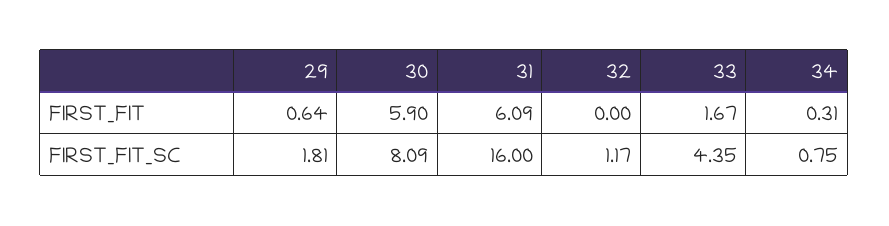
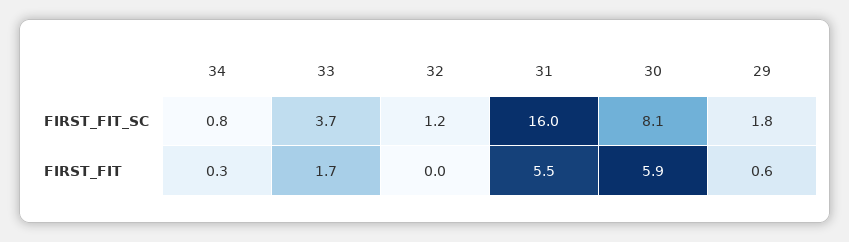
31, FIRST_FIT: 6.09 -> 5.5
33, FIRST_FIT_SC: 4.35 -> 3.7

